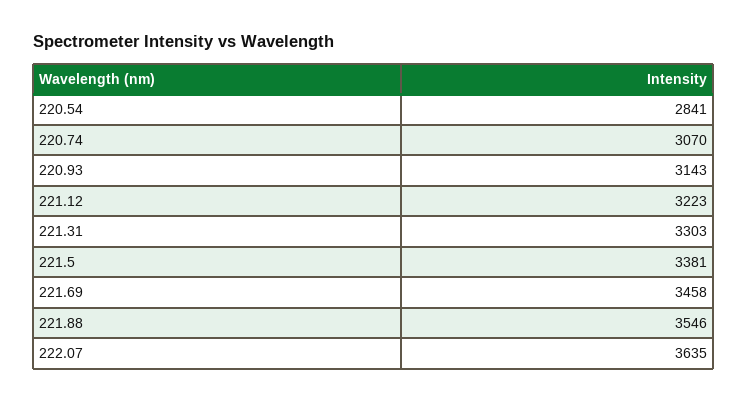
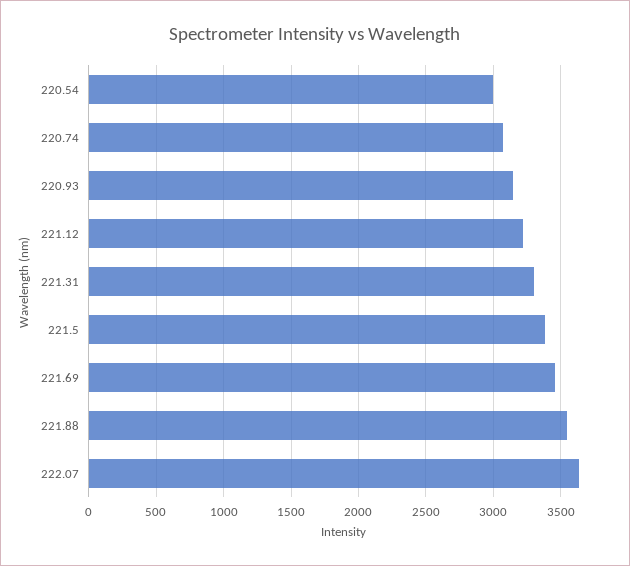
220.54: 2841 -> 3000

